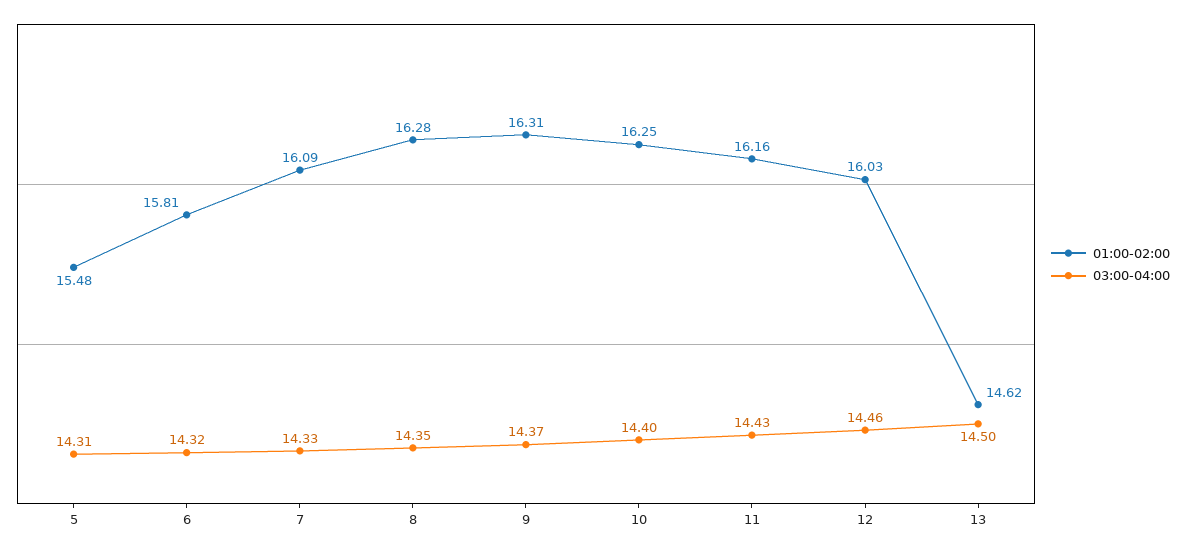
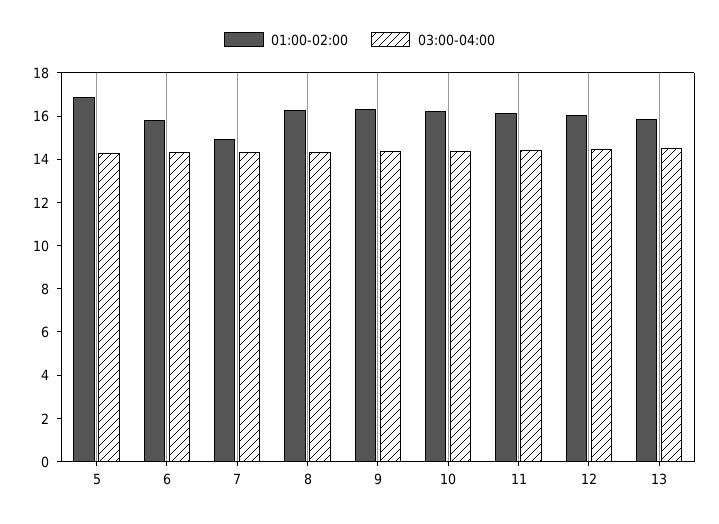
01:00-02:00, 5: 15.48 -> 17
01:00-02:00, 7: 16.09 -> 15
01:00-02:00, 13: 14.62 -> 16

